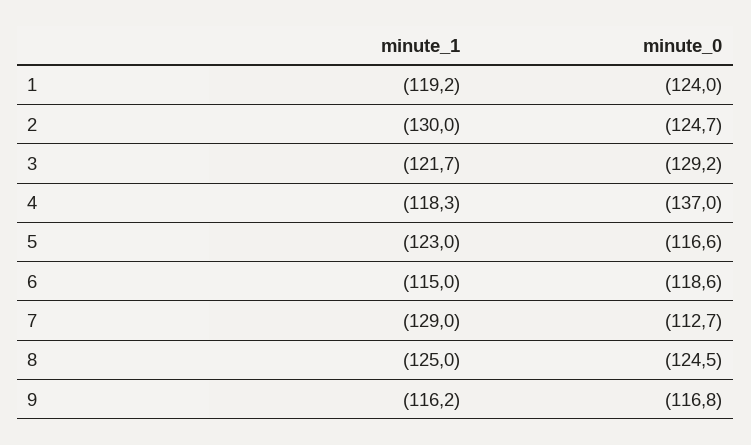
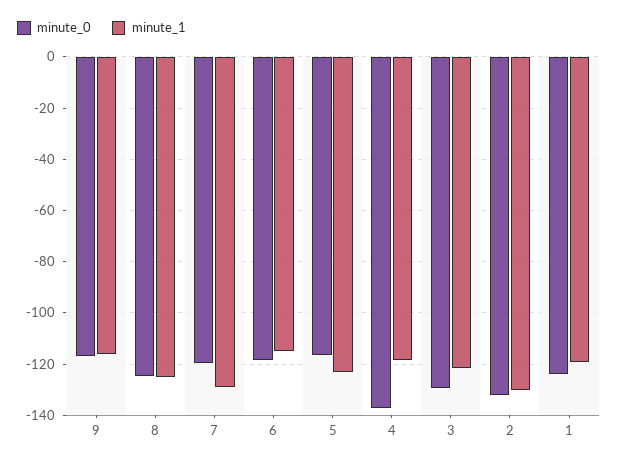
minute_0, 2: -124.7 -> -132.5
minute_0, 7: -112.7 -> -120

